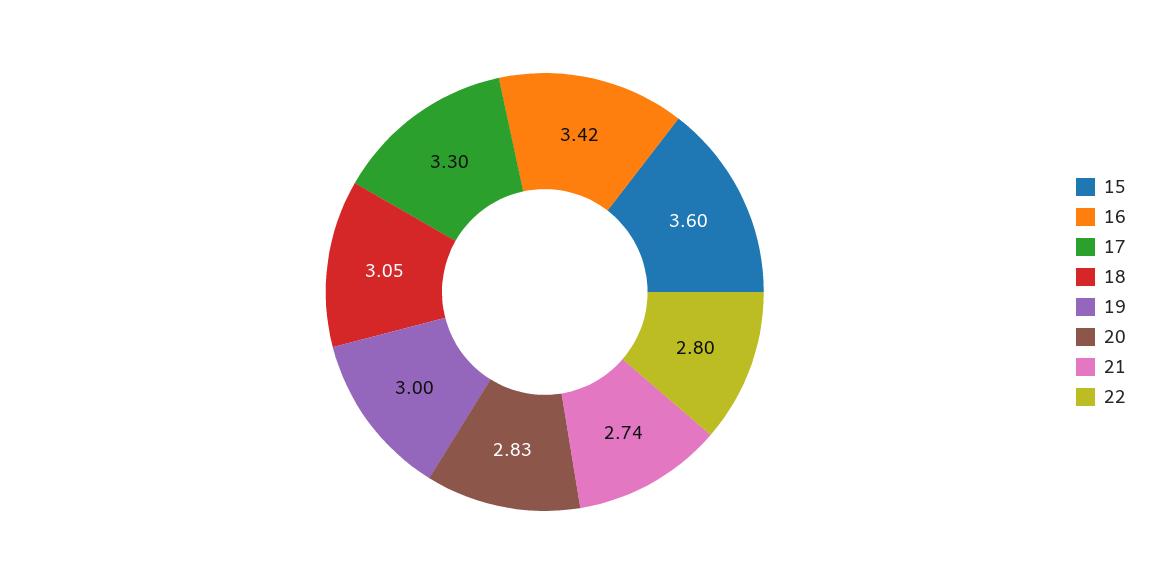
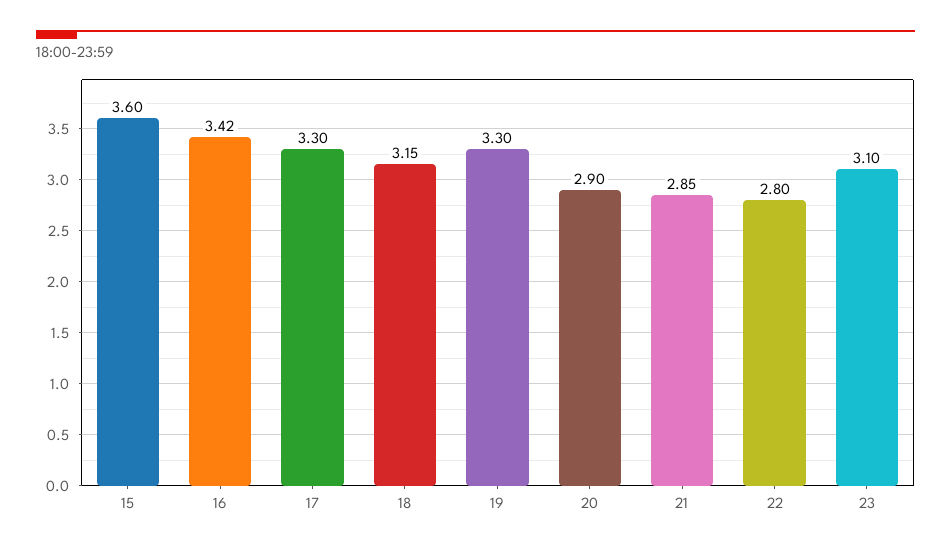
18: 3.05 -> 3.15
19: 3 -> 3.3
20: 2.83 -> 2.9
21: 2.74 -> 2.85
23: none -> 3.1

